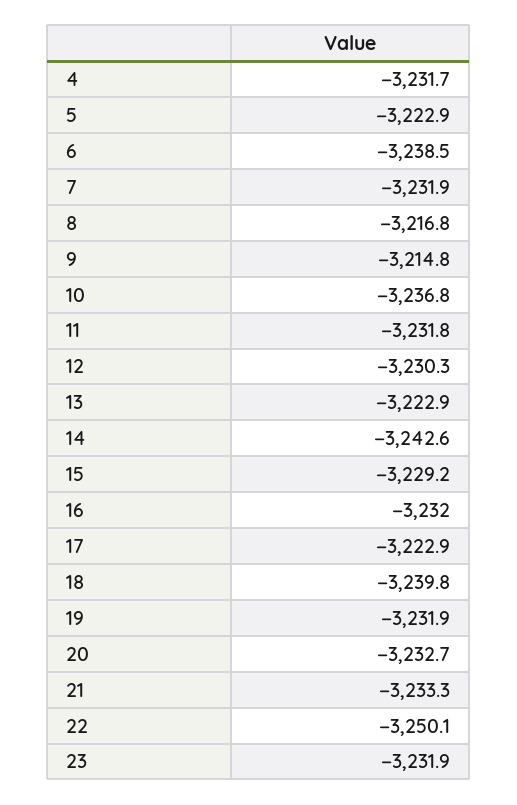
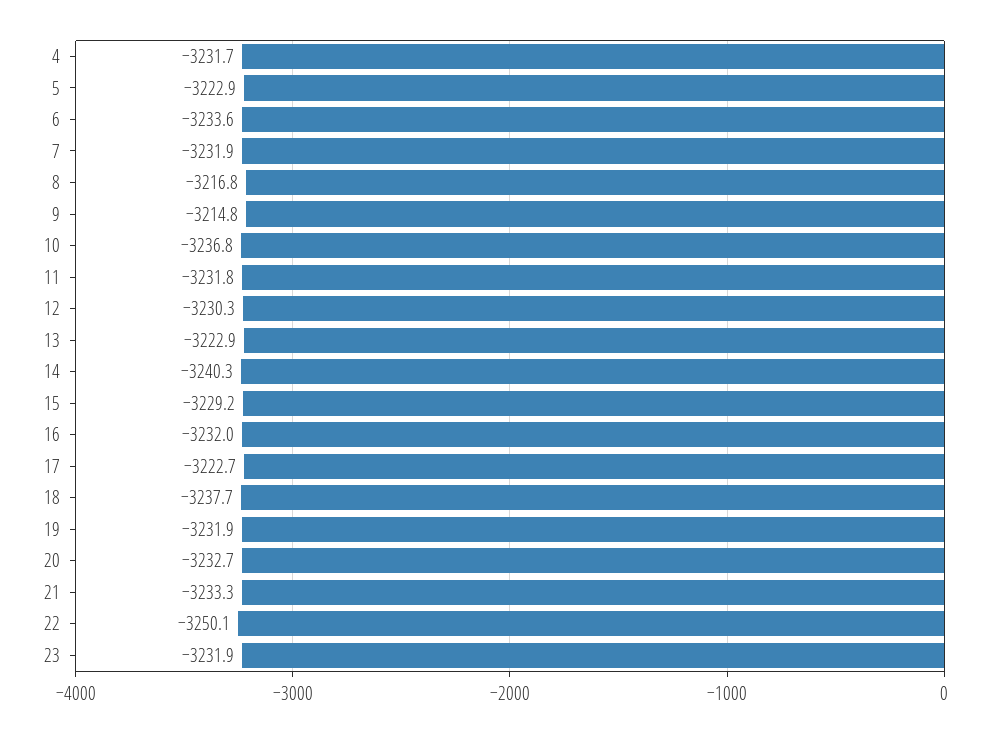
6: -3238.5 -> -3233.6
14: -3242.6 -> -3240.3
17: -3222.9 -> -3222.7
18: -3239.8 -> -3237.7

